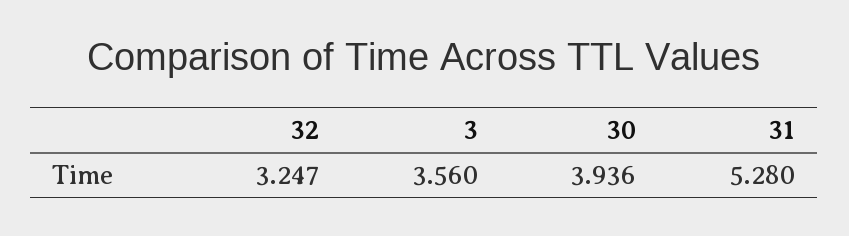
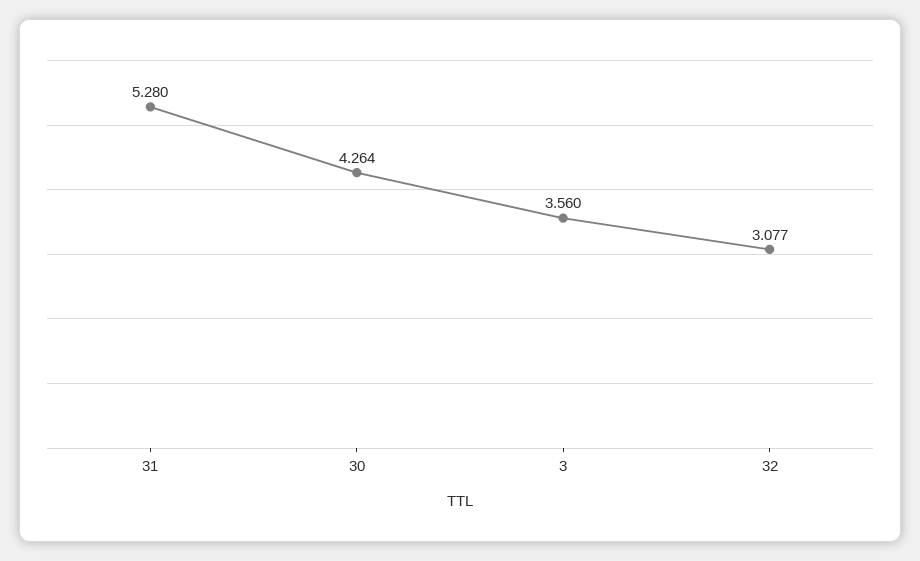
32: 3.247 -> 3.077
30: 3.936 -> 4.264

